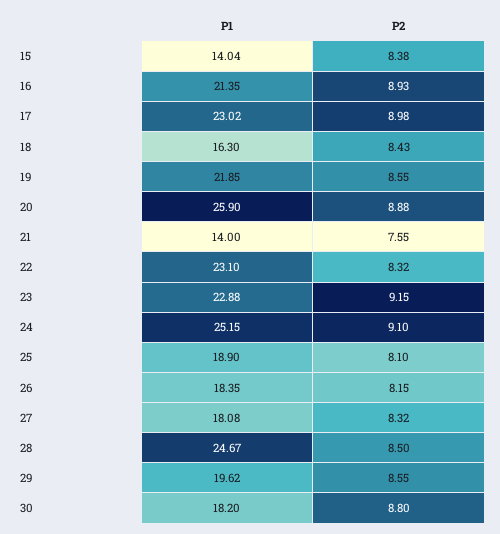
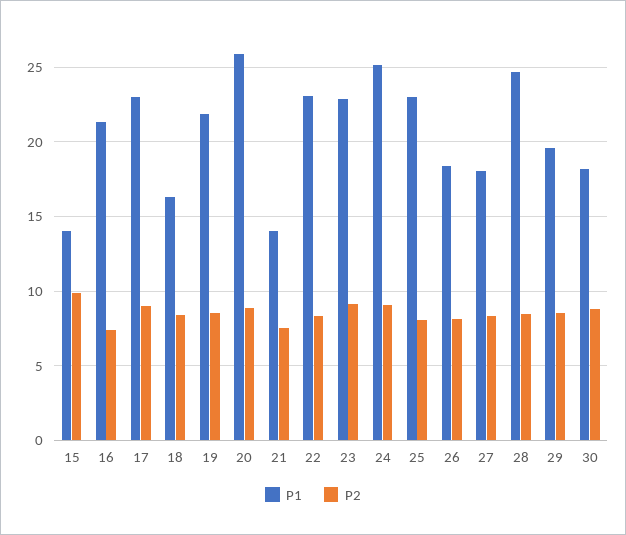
P2, 15: 8.38 -> 10
P2, 16: 8.93 -> 7.5
P1, 25: 18.9 -> 23

